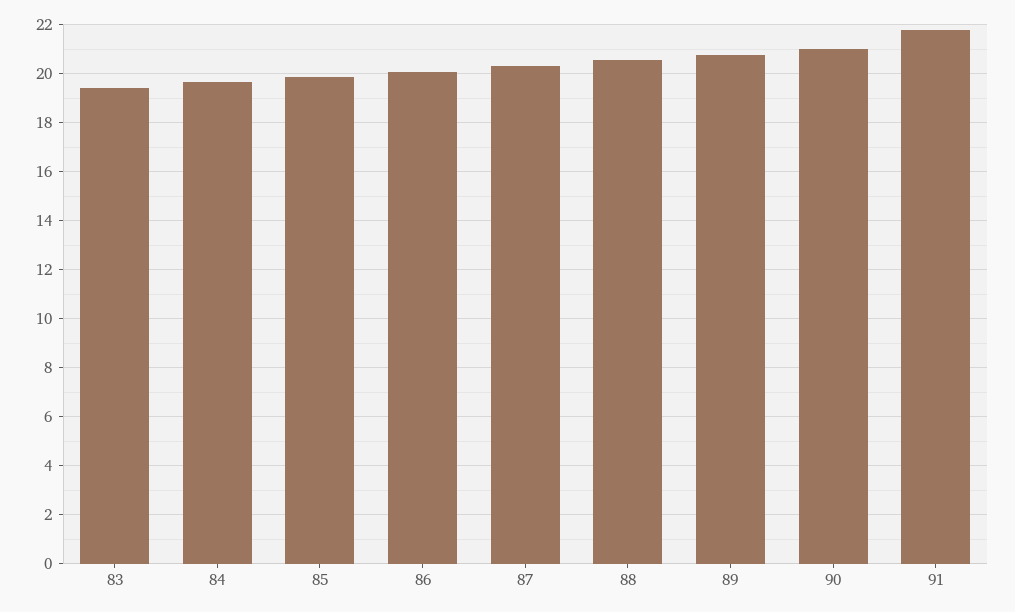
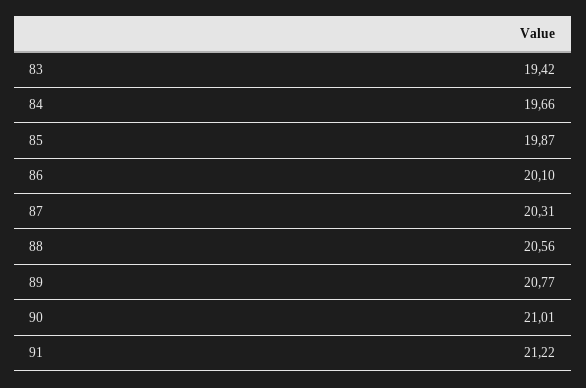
91: 21.75 -> 21.22

